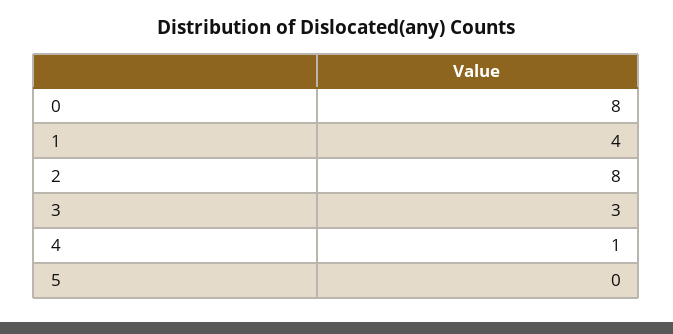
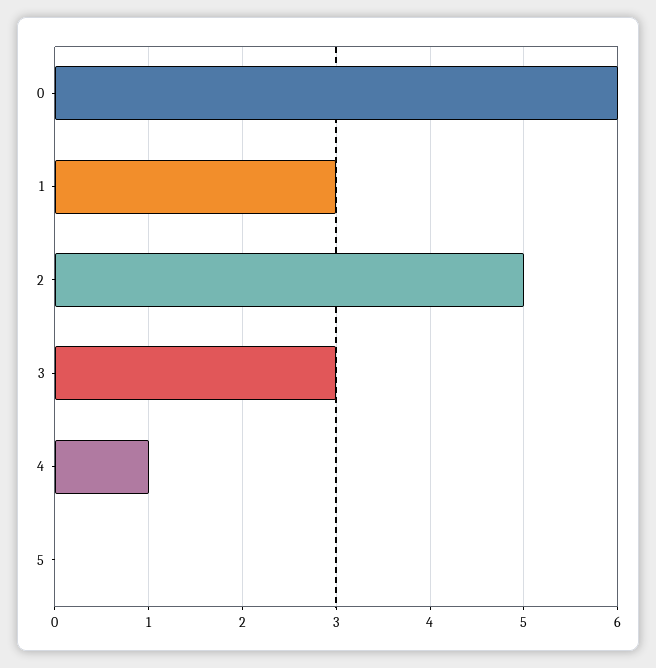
0: 8 -> 6
1: 4 -> 3
2: 8 -> 5

